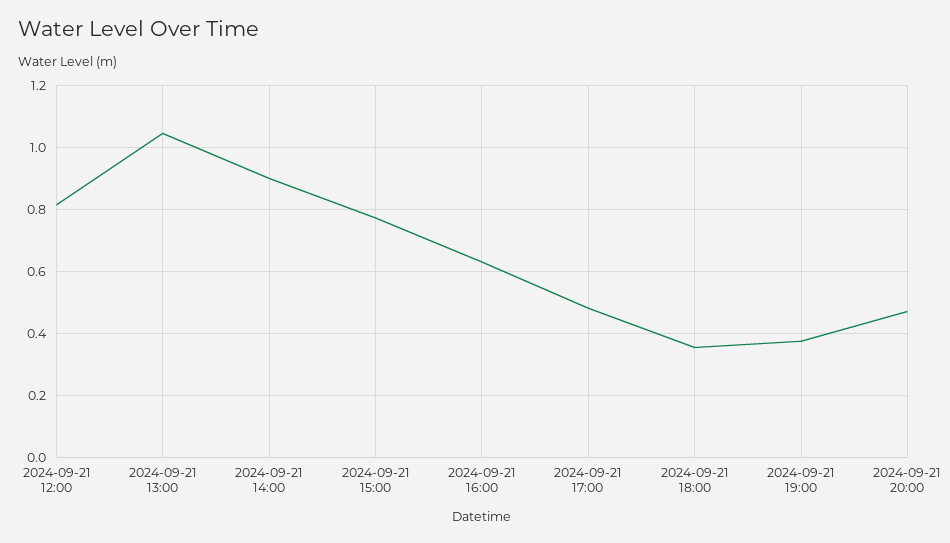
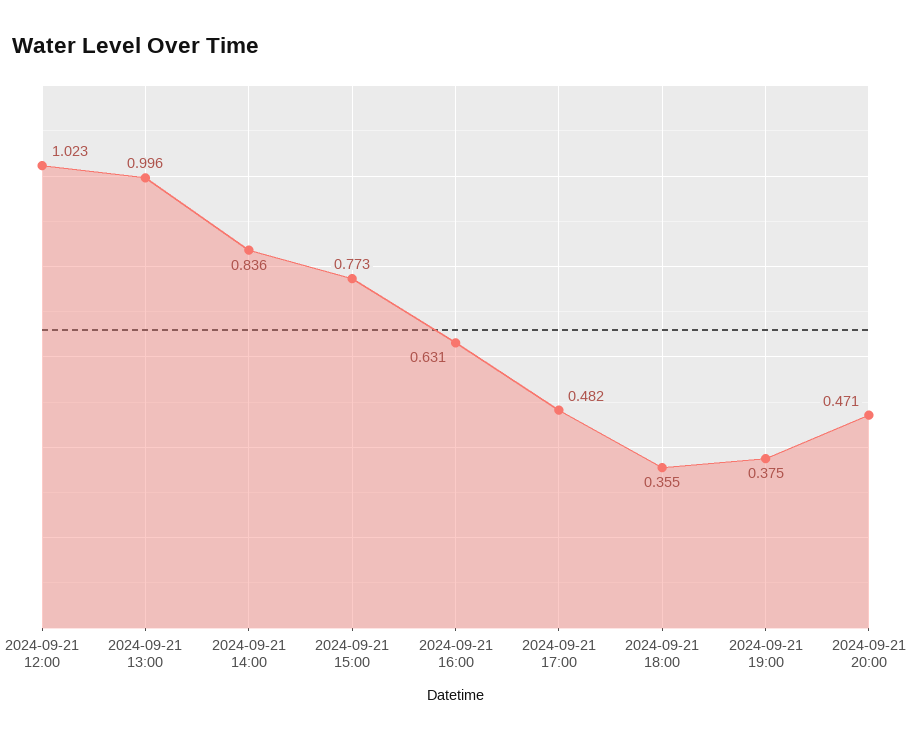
2024-09-21 12:00: 0.82 -> 1.023
2024-09-21 13:00: 1.04 -> 0.996
2024-09-21 14:00: 0.9 -> 0.836

